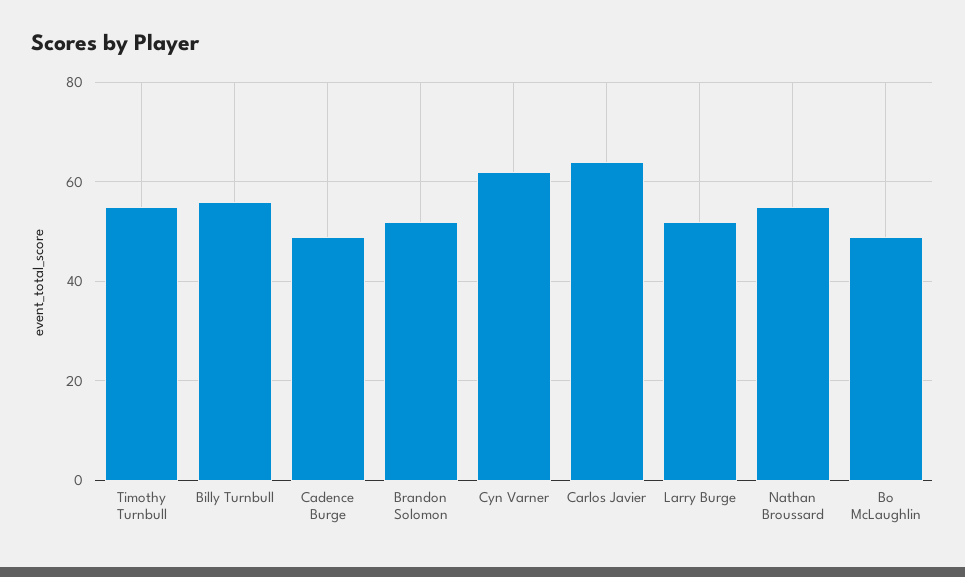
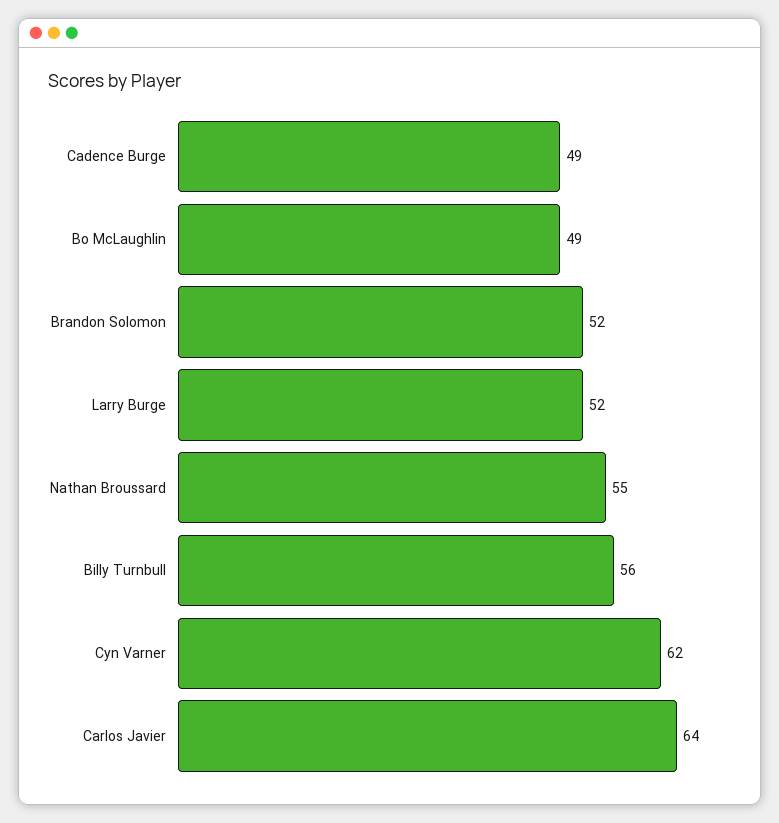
Timothy Turnbull: 55 -> none

